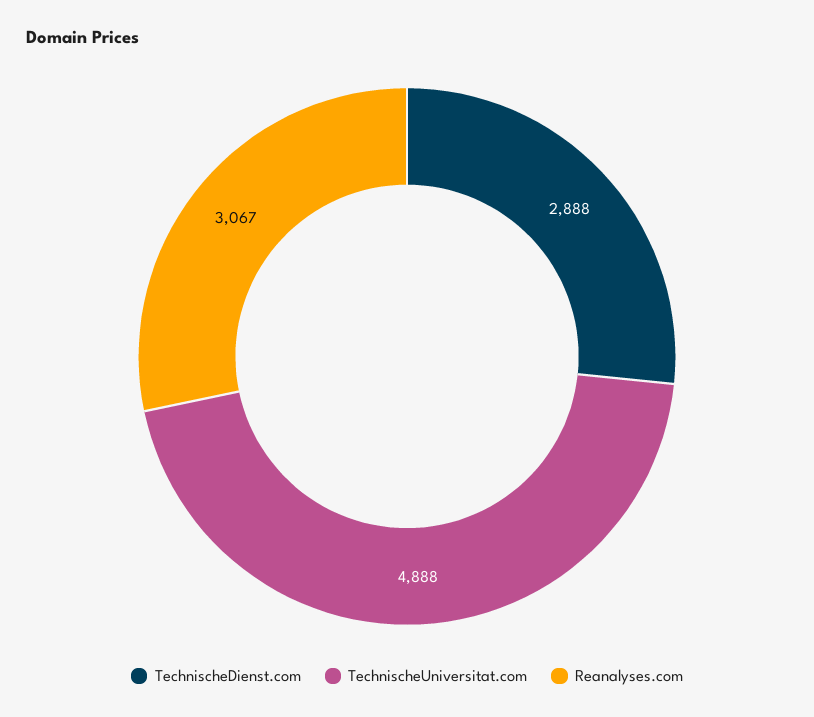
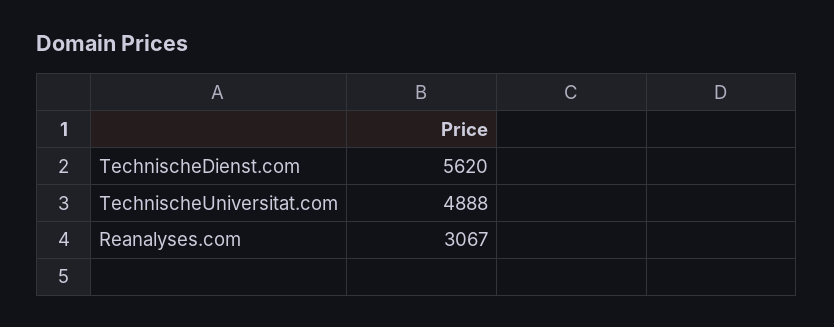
TechnischeDienst.com: 2888 -> 5620

